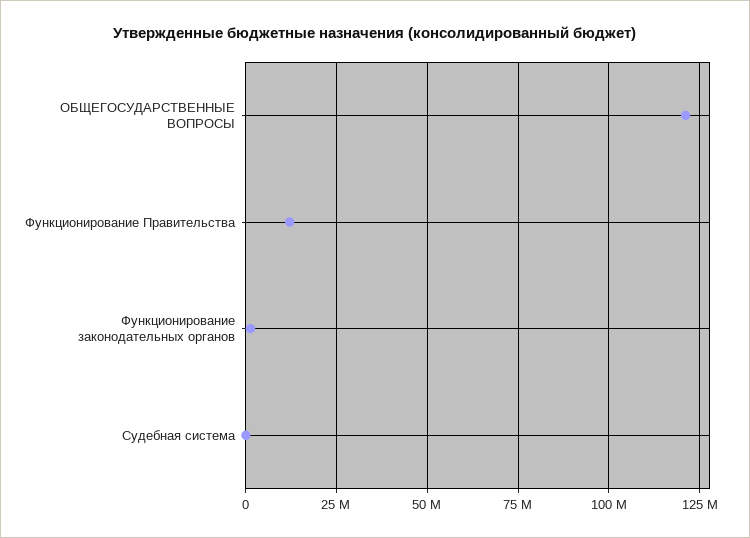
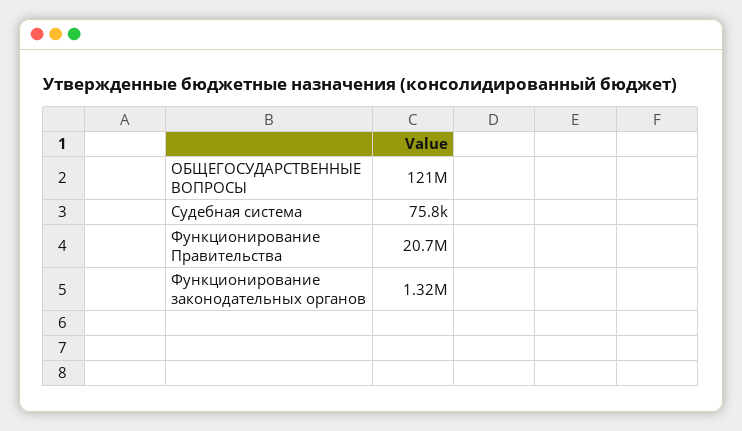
Функционирование Правительства: 12500000 -> 20700000

